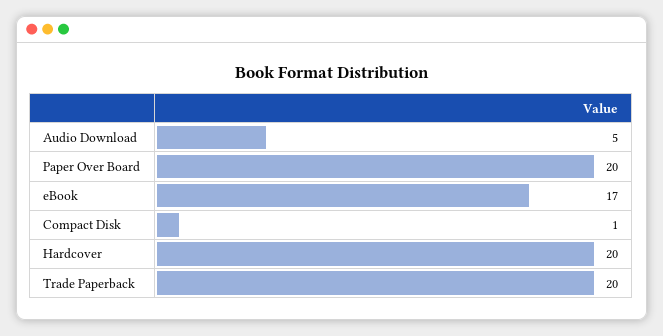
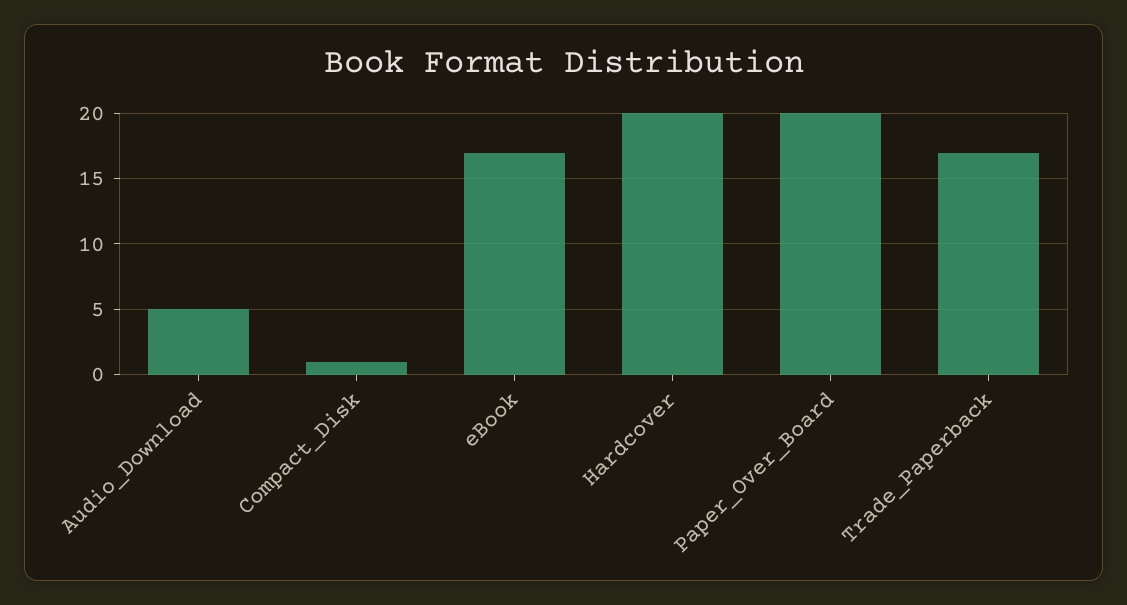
Trade Paperback: 20 -> 17

